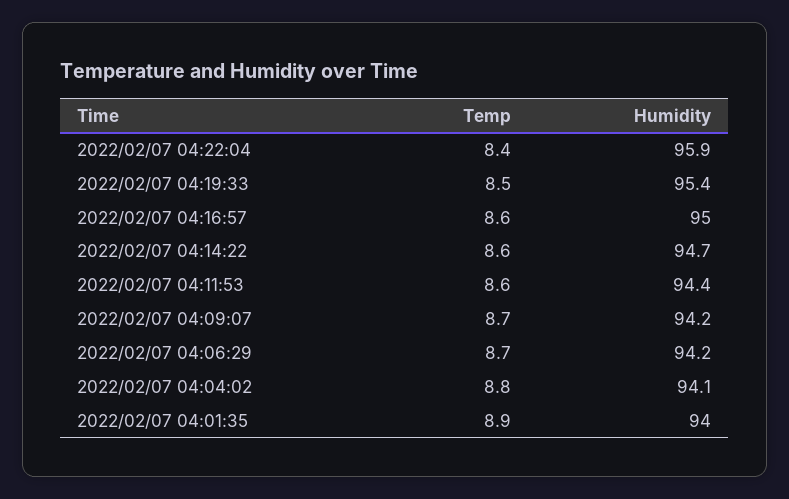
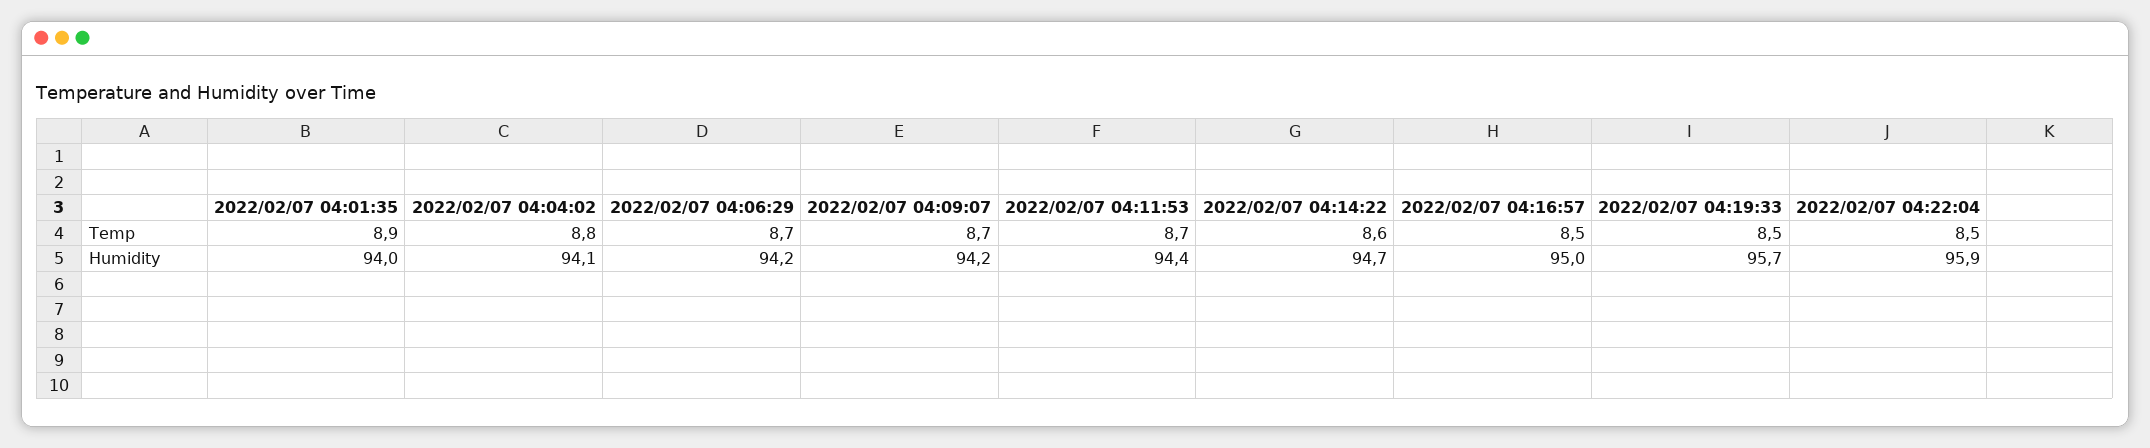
Temp, 2022/02/07 04:22:04: 8.4 -> 8.5
Humidity, 2022/02/07 04:19:33: 95.4 -> 95.7
Temp, 2022/02/07 04:16:57: 8.6 -> 8.5
Temp, 2022/02/07 04:11:53: 8.6 -> 8.7

